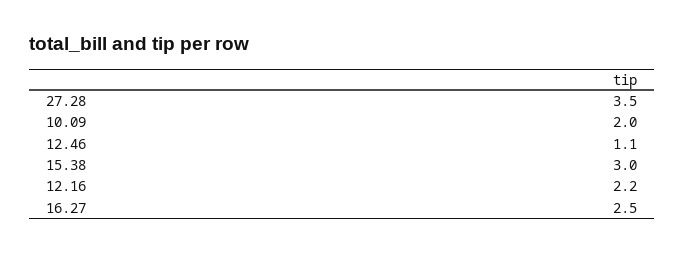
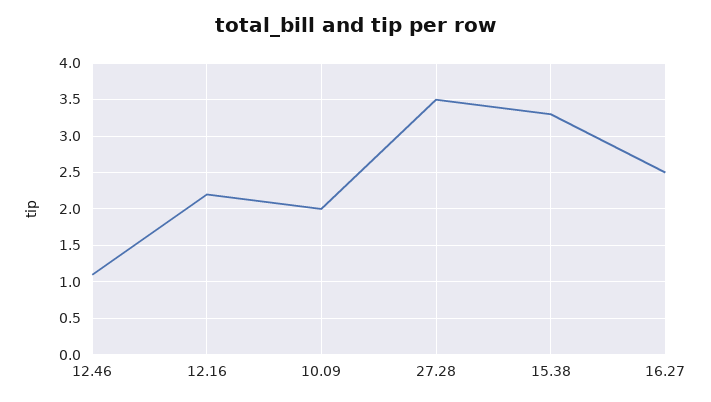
15.38: 3 -> 3.3

